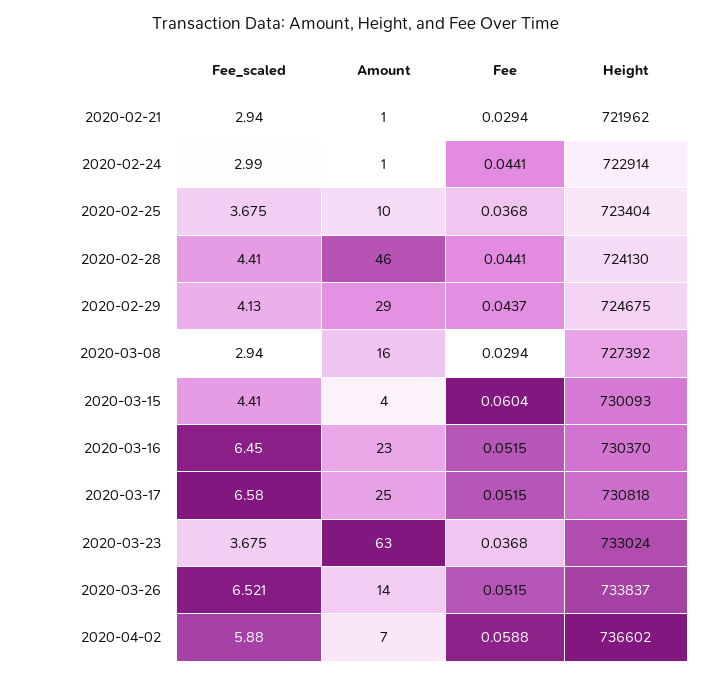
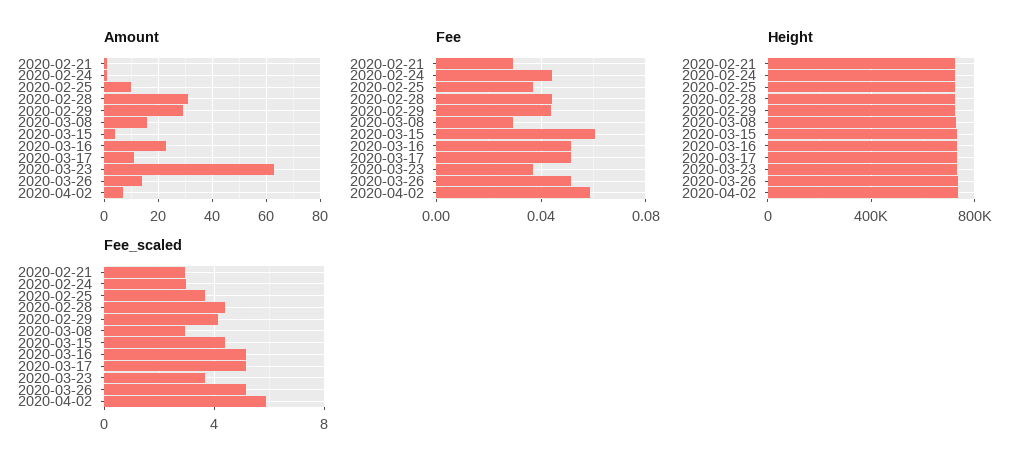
Amount, 2020-02-28: 46 -> 30
Fee_scaled, 2020-03-16: 6.45 -> 5
Fee_scaled, 2020-03-17: 6.58 -> 5
Amount, 2020-03-17: 25 -> 10
Fee_scaled, 2020-03-26: 6.521 -> 5

